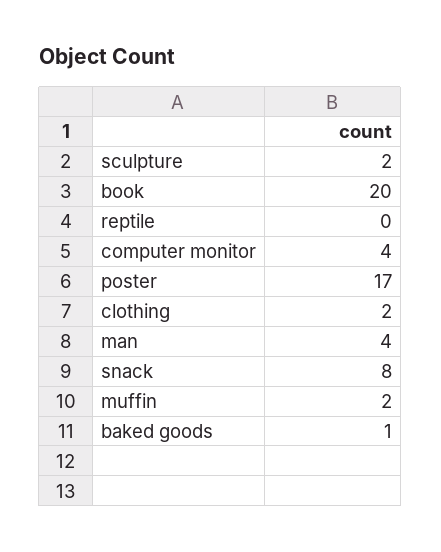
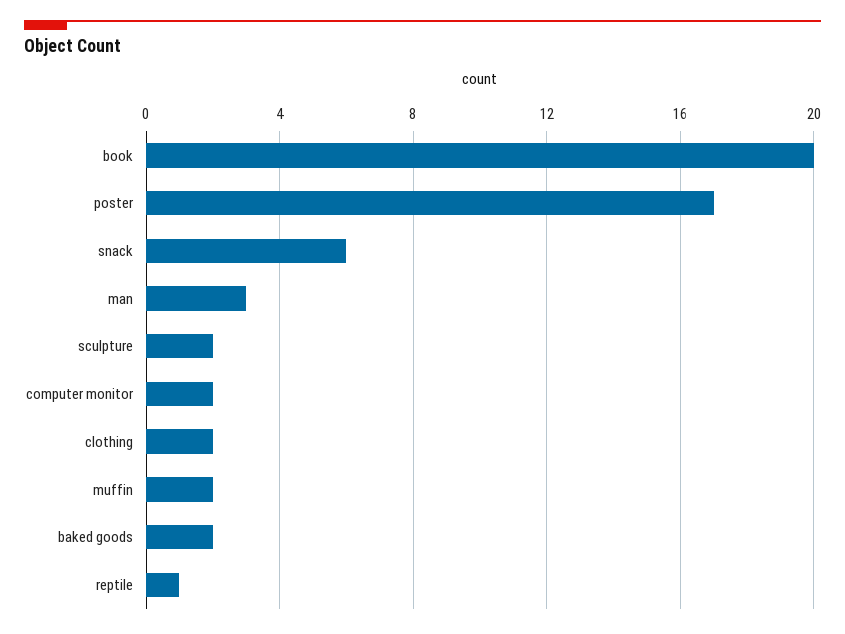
reptile: 0 -> 1
computer monitor: 4 -> 2
man: 4 -> 3
snack: 8 -> 6
baked goods: 1 -> 2

